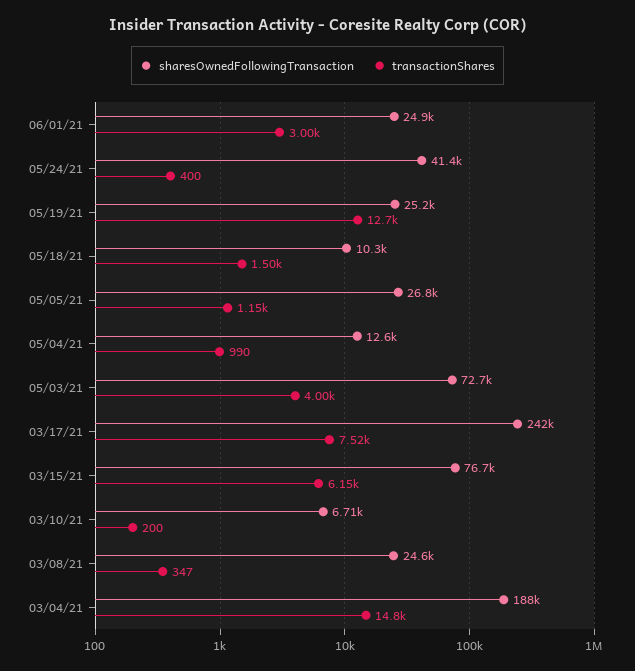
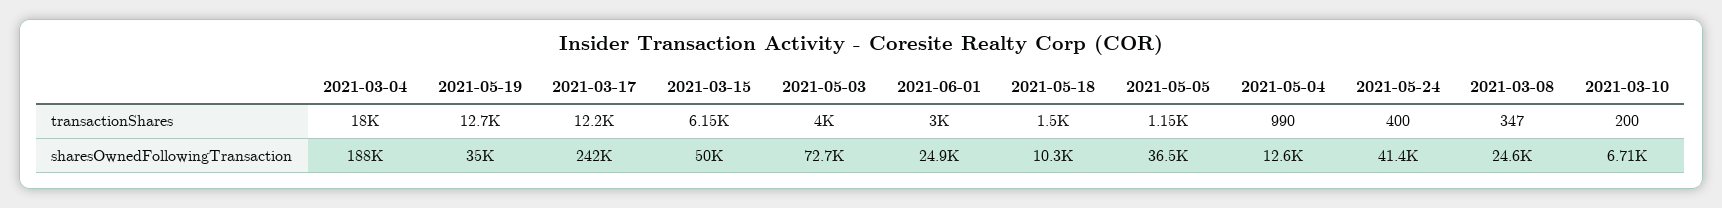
sharesOwnedFollowingTransaction, 05/19/21: 25200 -> 35000
sharesOwnedFollowingTransaction, 05/05/21: 26800 -> 36500
transactionShares, 03/17/21: 7520 -> 12200
sharesOwnedFollowingTransaction, 03/15/21: 76700 -> 50000
transactionShares, 03/04/21: 14800 -> 18000

